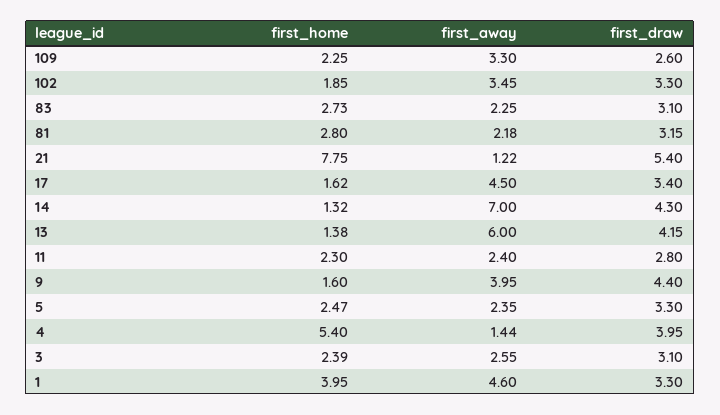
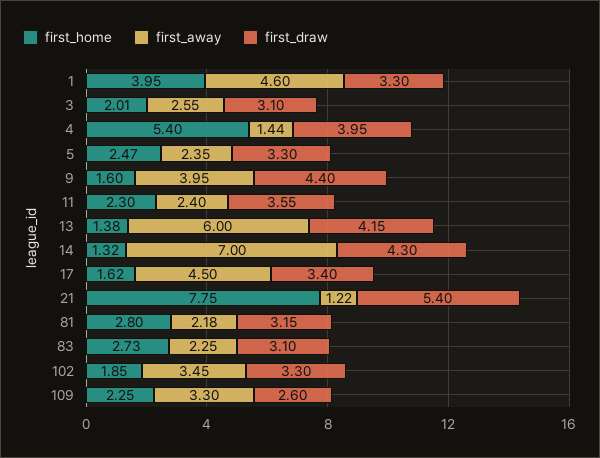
first_draw, 11: 2.8 -> 3.55
first_home, 3: 2.39 -> 2.01

